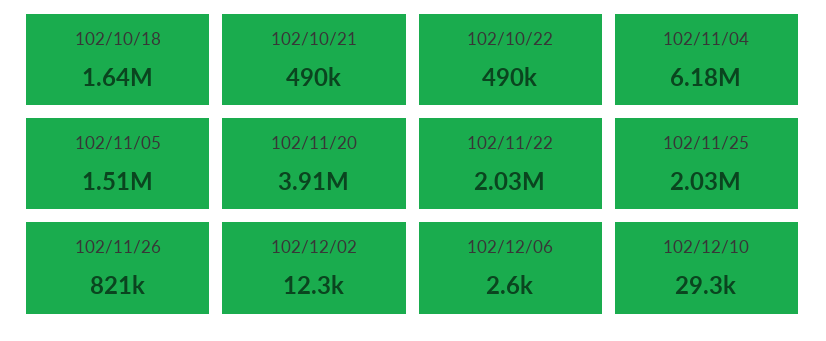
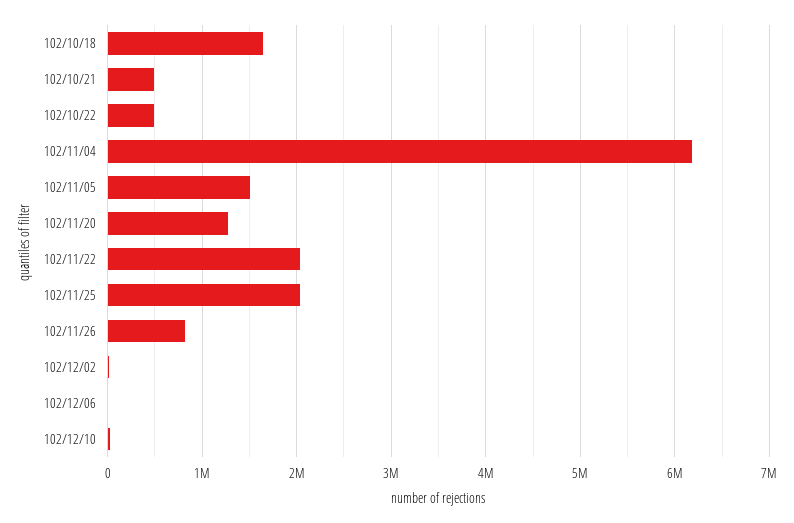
102/11/20: 3910000 -> 1300000

